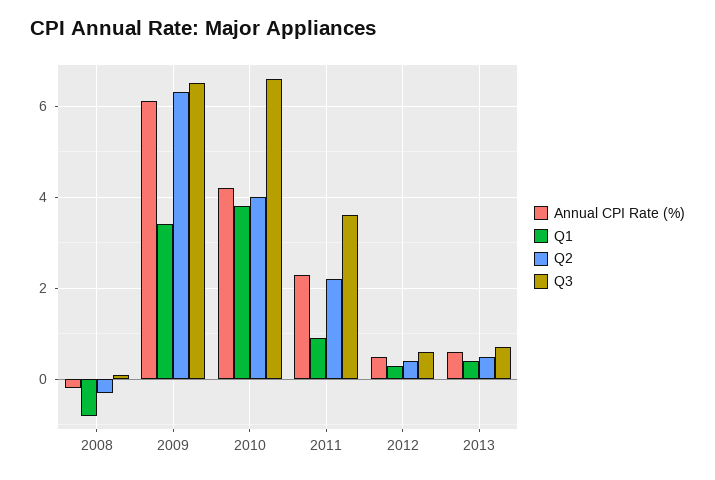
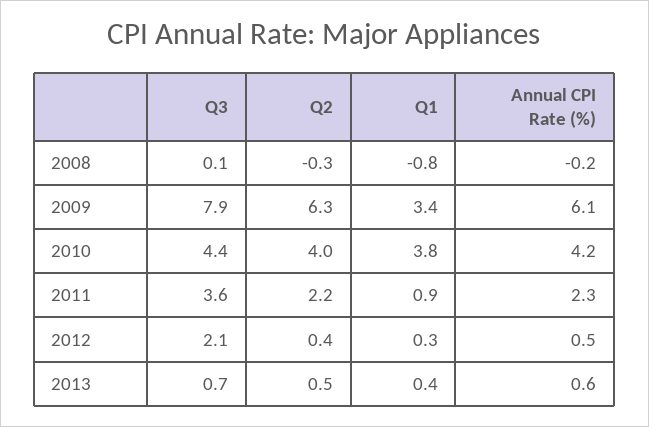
Q3, 2009: 6.5 -> 7.9
Q3, 2010: 6.5 -> 4.4
Q3, 2012: 0.5 -> 2.1

